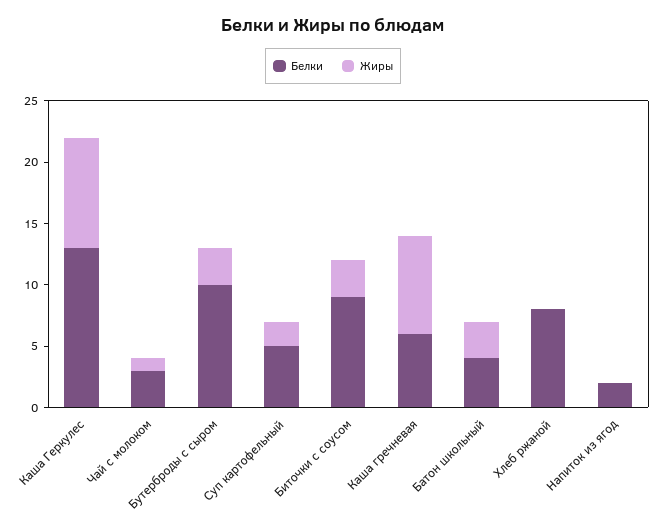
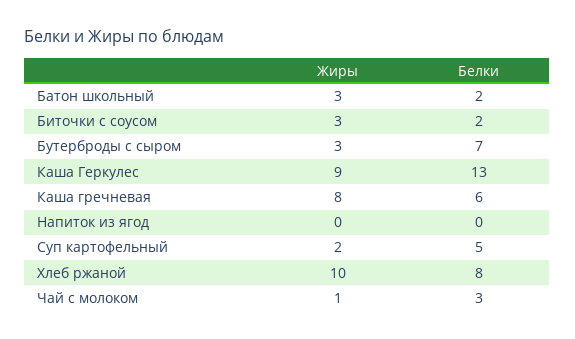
Белки, Бутерброды с сыром: 10 -> 7
Белки, Биточки с соусом: 9 -> 2
Белки, Батон школьный: 4 -> 2
Жиры, Хлеб ржаной: 0 -> 10
Белки, Напиток из ягод: 2 -> 0

